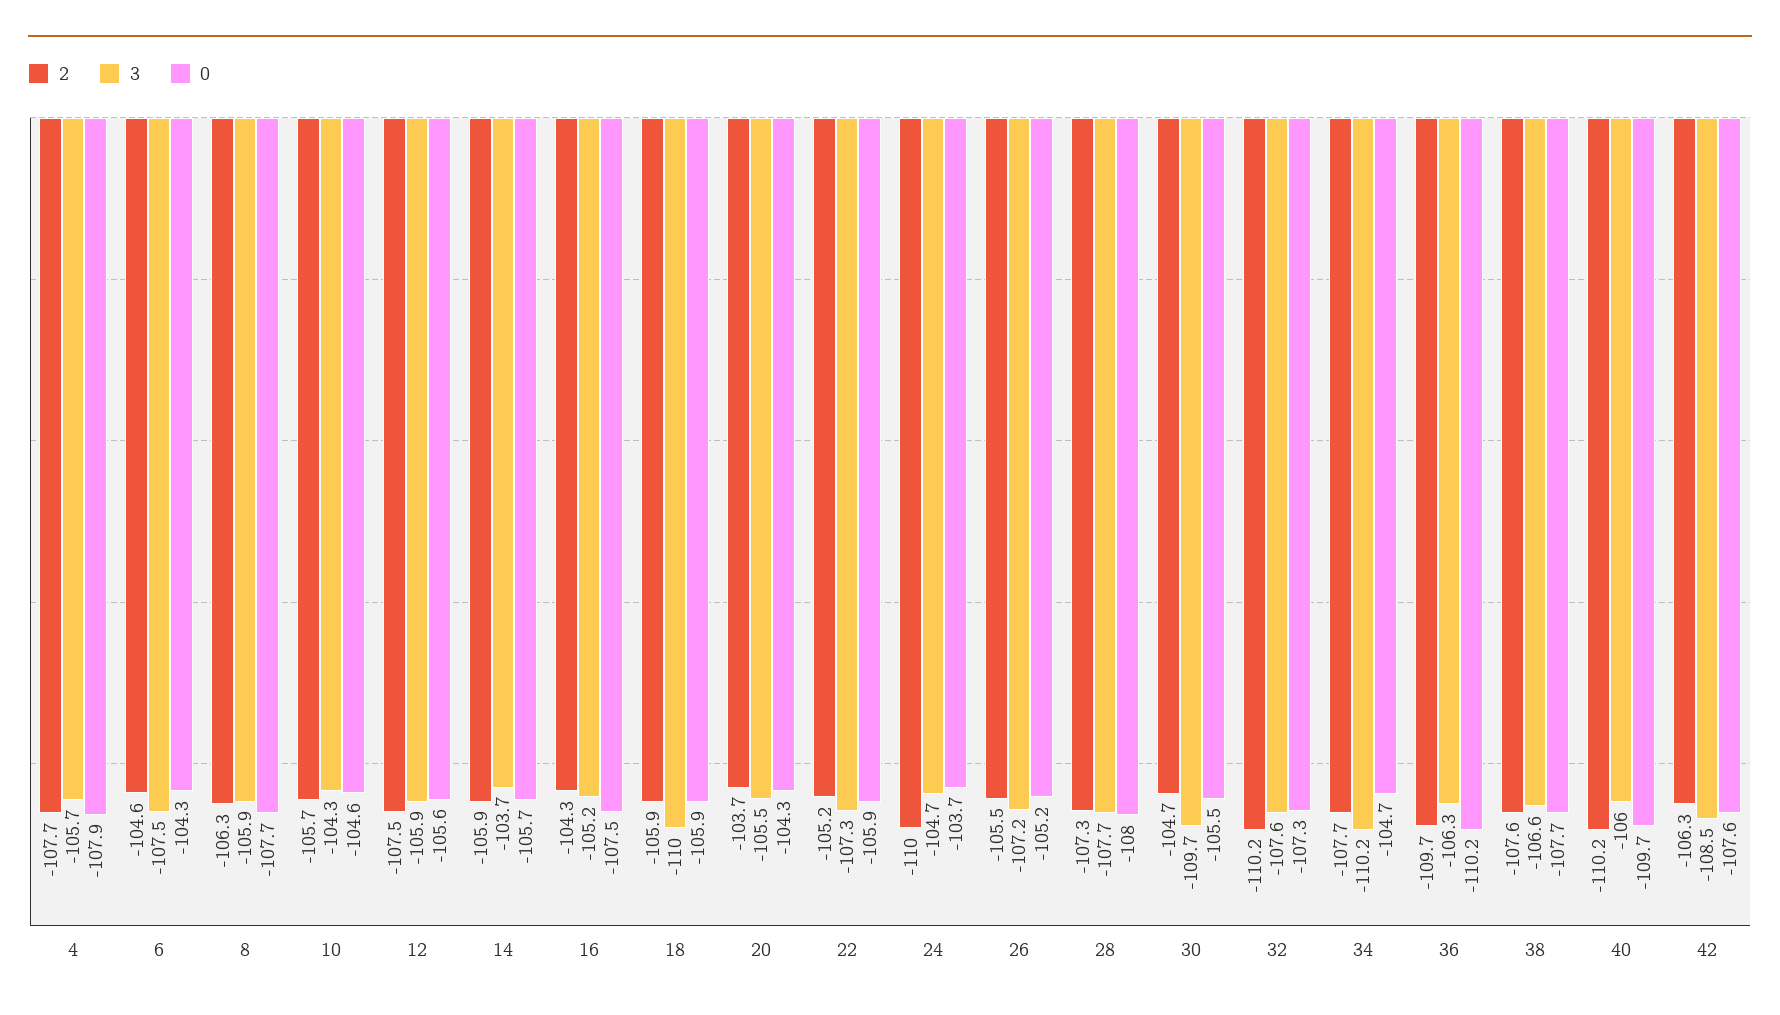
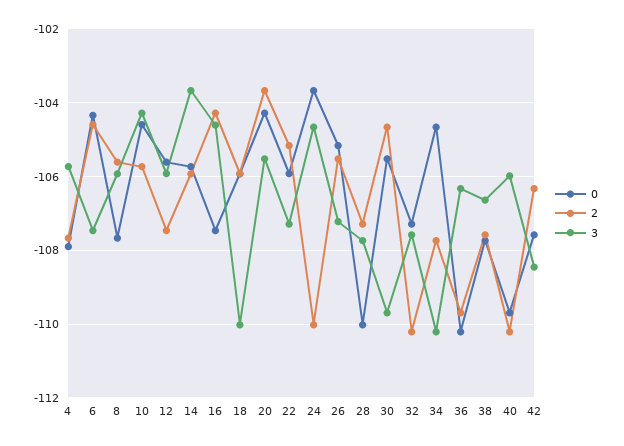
2, 8: -106.3 -> -105.6
3, 16: -105.2 -> -104.6
0, 28: -108 -> -110

